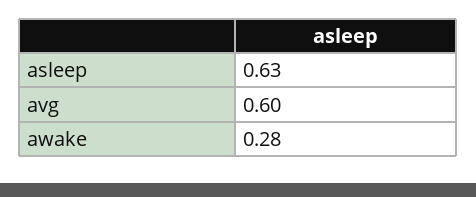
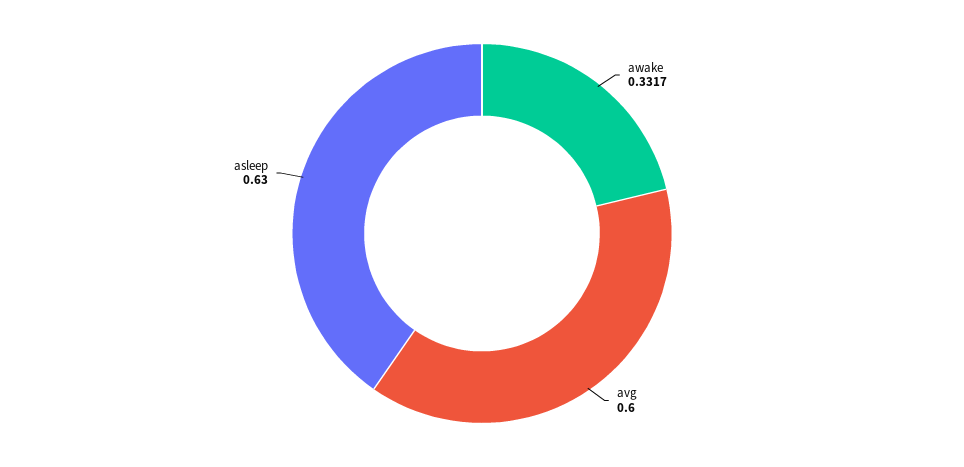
awake: 0.28 -> 0.3317

